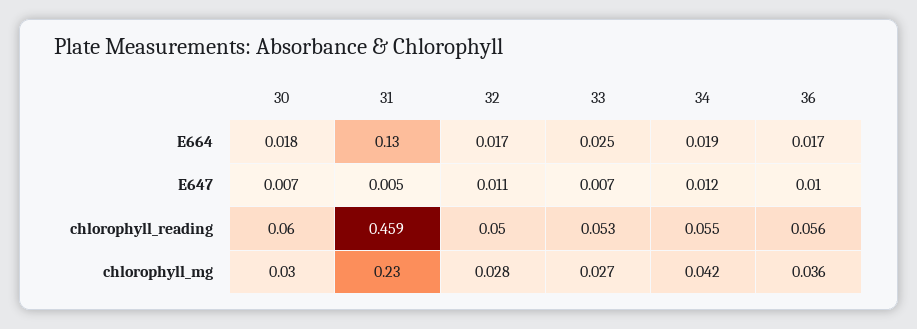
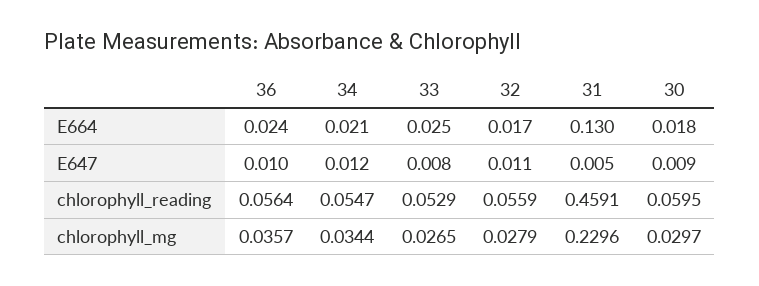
34, E664: 0.019 -> 0.021
36, E664: 0.017 -> 0.024
30, E647: 0.007 -> 0.009
33, E647: 0.007 -> 0.008
32, chlorophyll_reading: 0.05 -> 0.0559
34, chlorophyll_mg: 0.042 -> 0.0344

